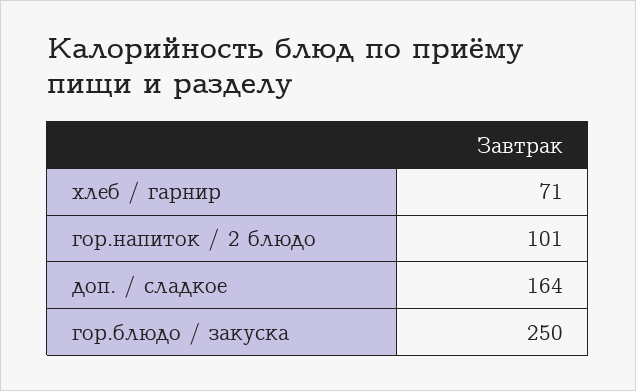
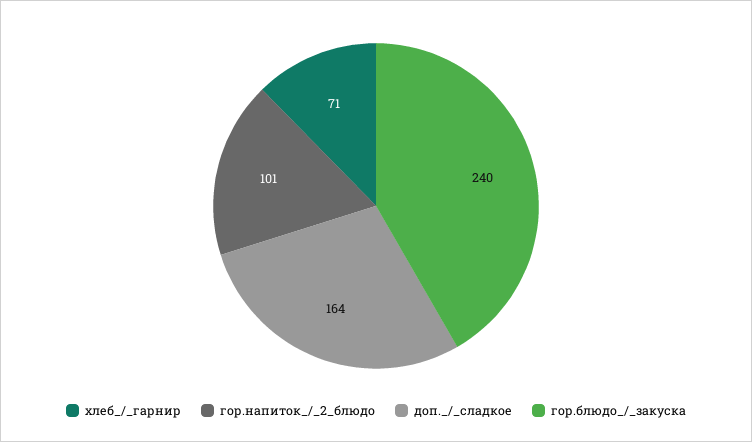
гор.блюдо / закуска: 250 -> 240

